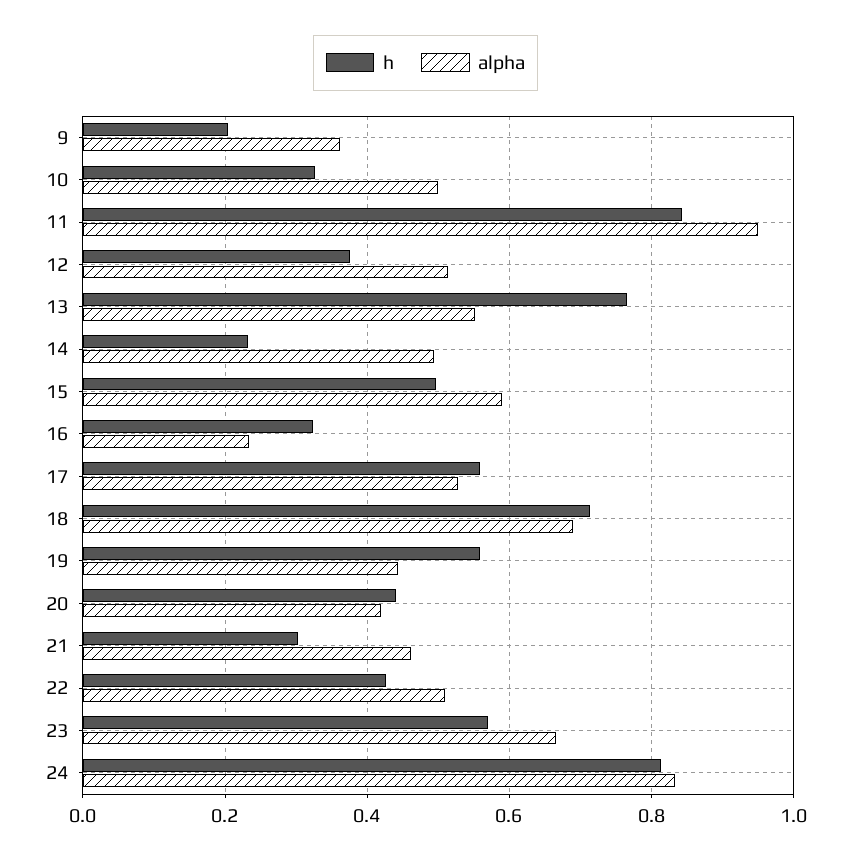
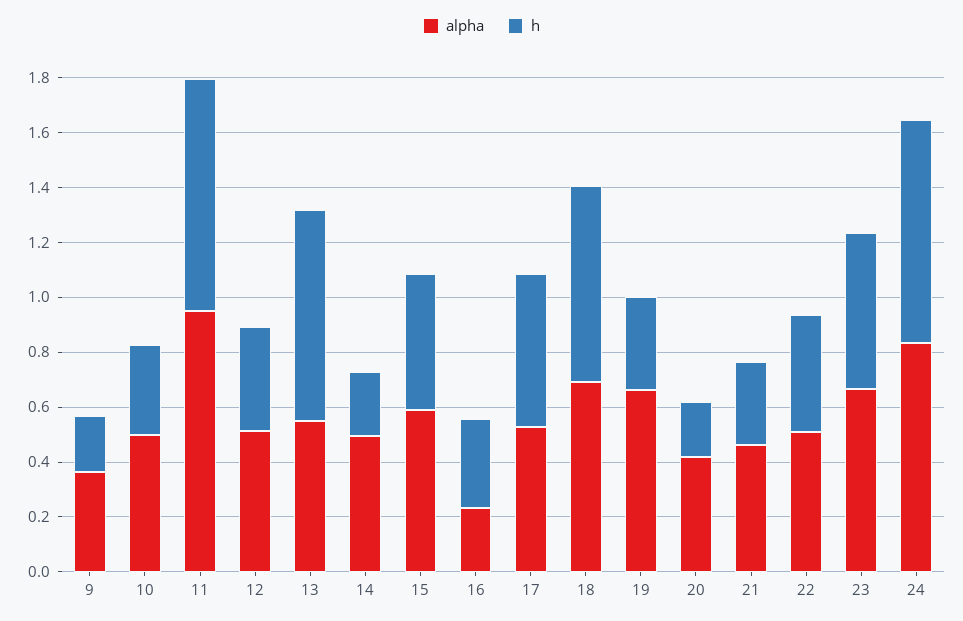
h, 19: 0.56 -> 0.35
alpha, 19: 0.44 -> 0.65
h, 20: 0.44 -> 0.2

